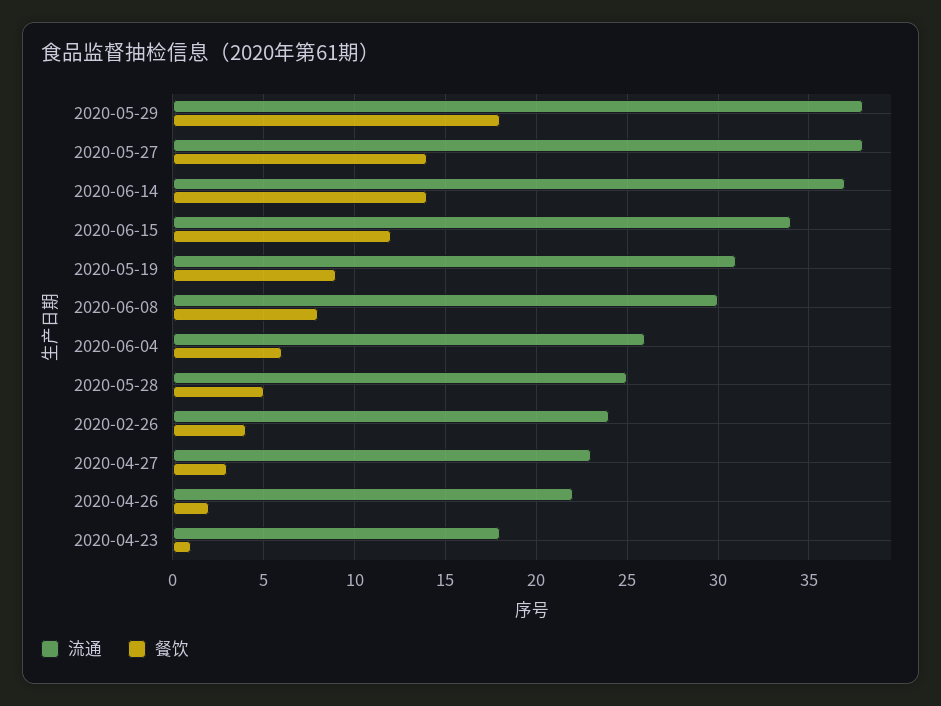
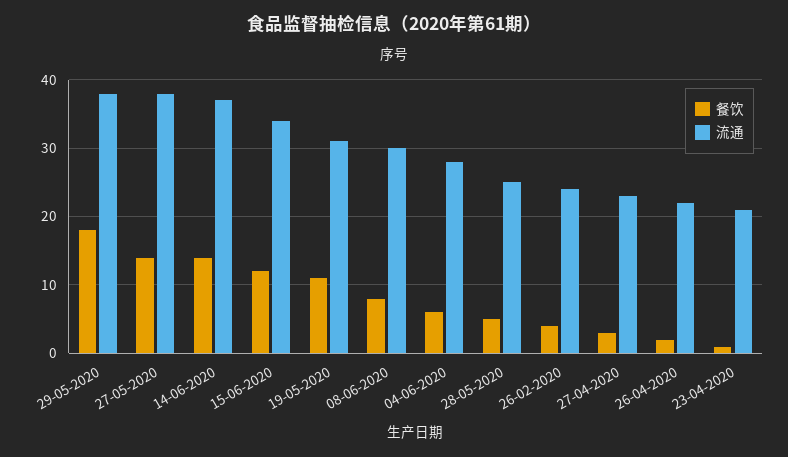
餐饮, 2020-05-19: 9 -> 11
流通, 2020-06-04: 26 -> 28
流通, 2020-04-23: 18 -> 21

